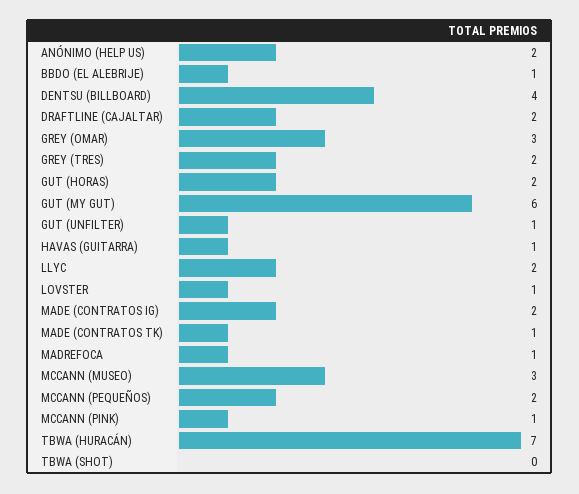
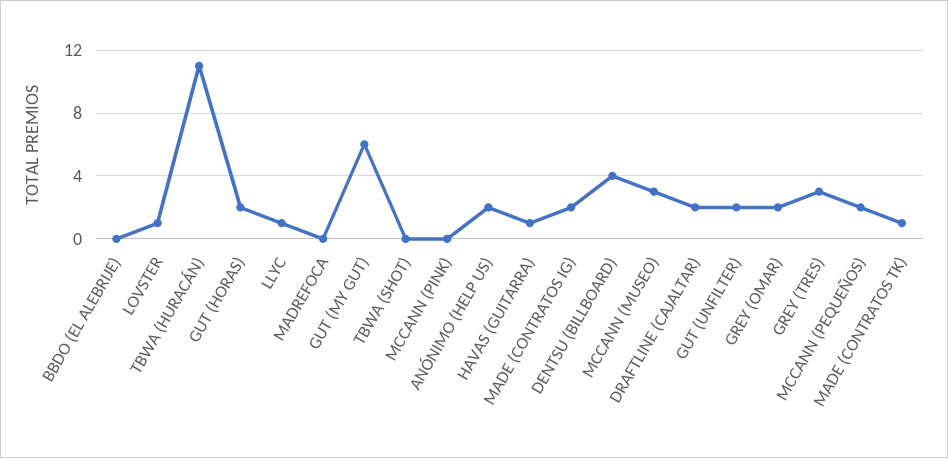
BBDO (EL ALEBRIJE): 1 -> 0
GREY (OMAR): 3 -> 2
GREY (TRES): 2 -> 3
GUT (UNFILTER): 1 -> 2
LLYC: 2 -> 1
MADREFOCA: 1 -> 0
MCCANN (PINK): 1 -> 0
TBWA (HURACÁN): 7 -> 11

